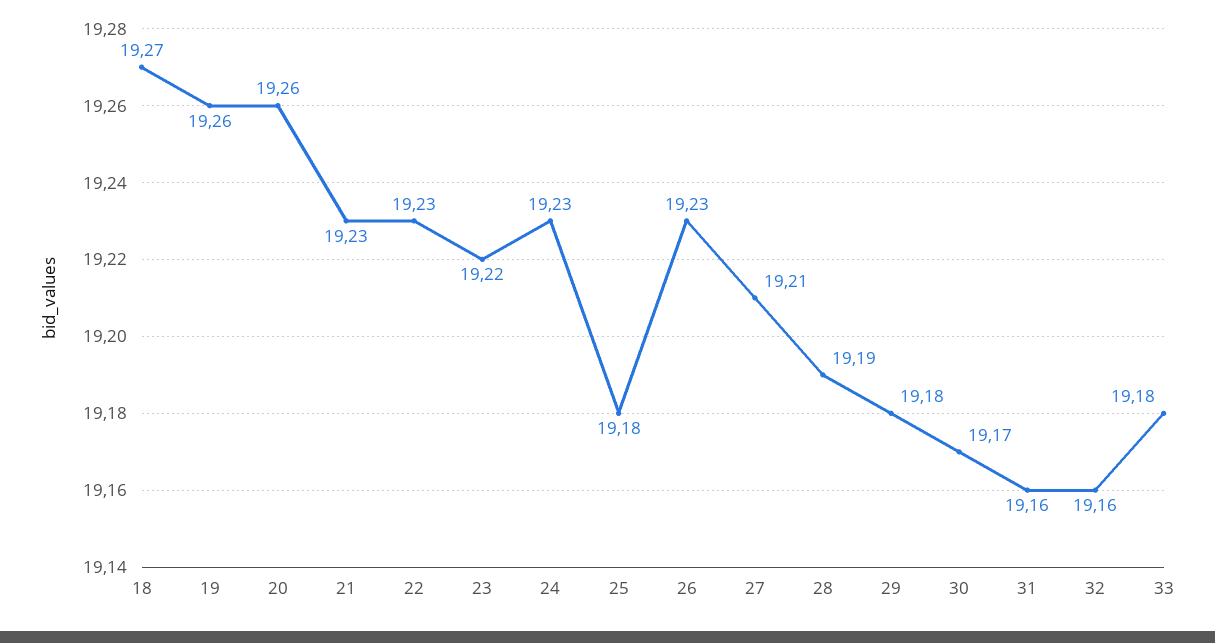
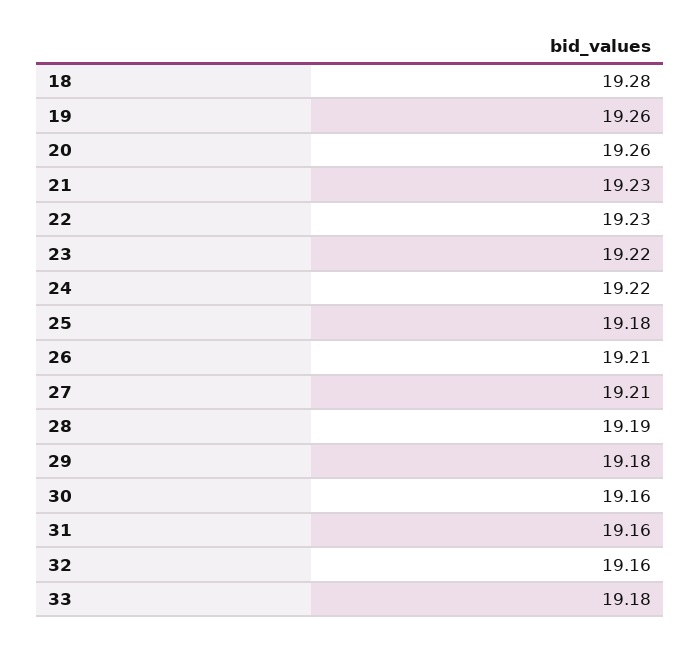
18: 19.27 -> 19.28
24: 19.23 -> 19.22
26: 19.23 -> 19.21
30: 19.17 -> 19.16

